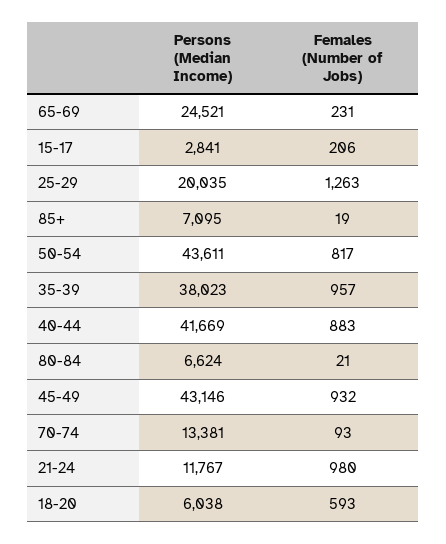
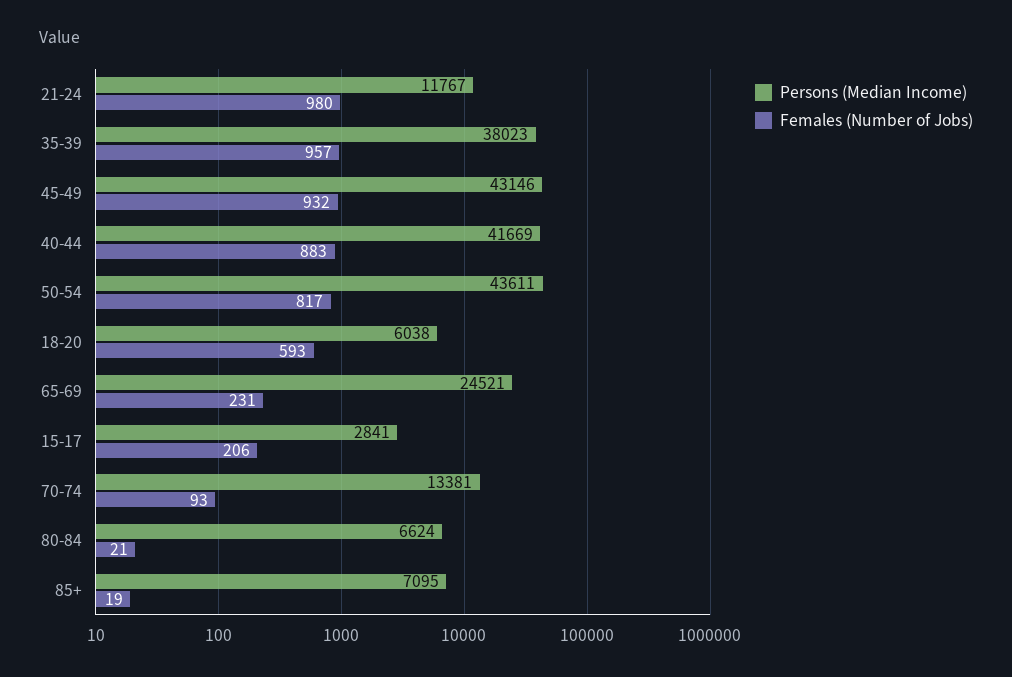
Persons (Median Income), 25-29: 20035 -> none
Females (Number of Jobs), 25-29: 1263 -> none

